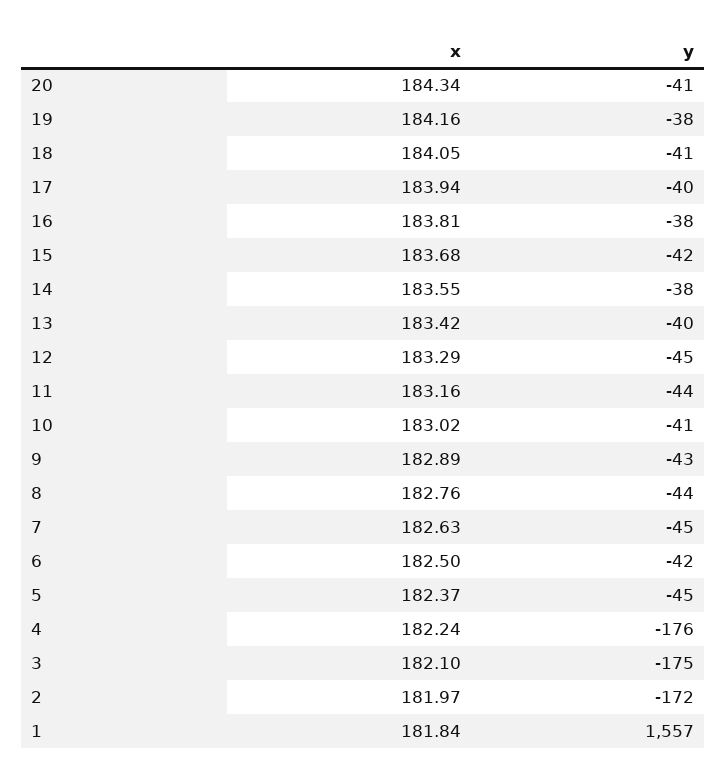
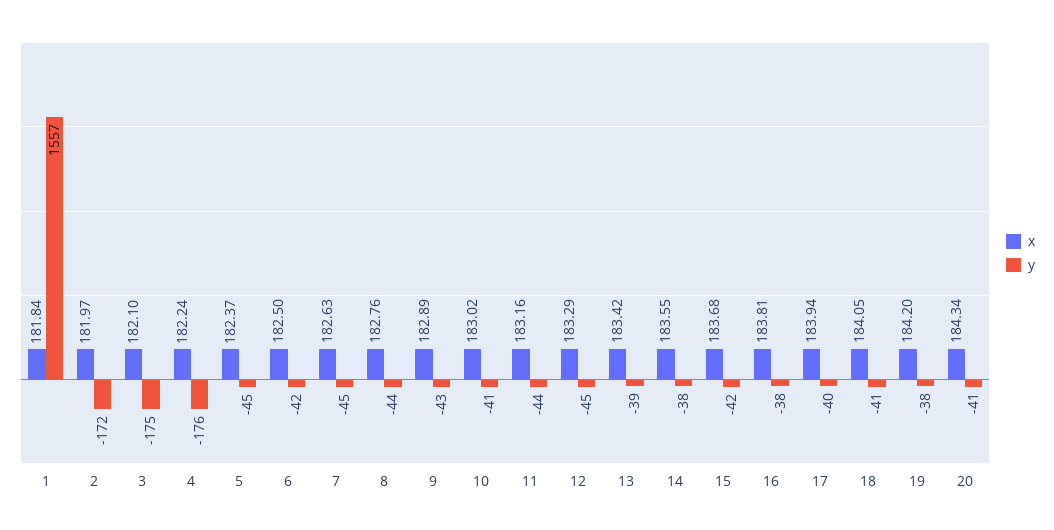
x, 19: 184.16 -> 184.2
y, 13: -40 -> -39

